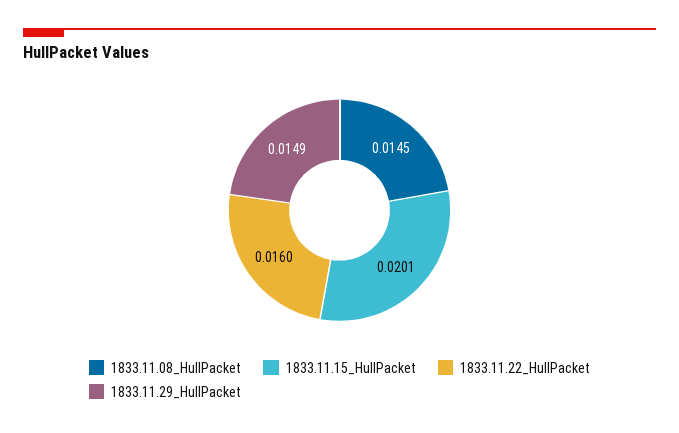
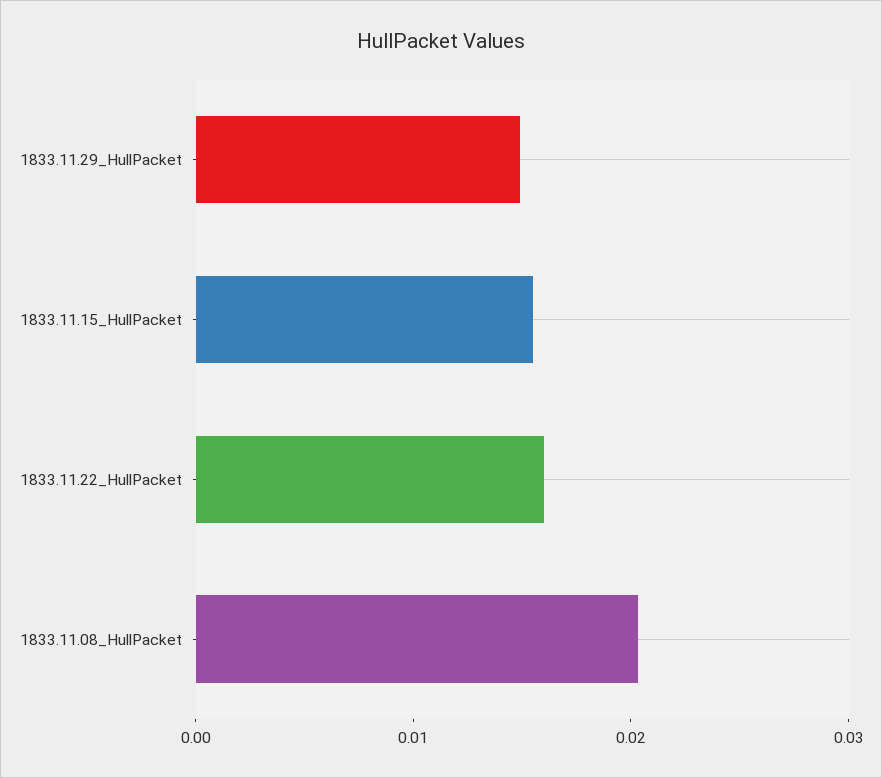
1833.11.08_HullPacket: 0.0145 -> 0.02
1833.11.15_HullPacket: 0.0201 -> 0.016

